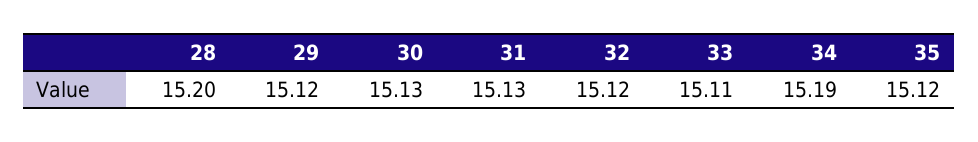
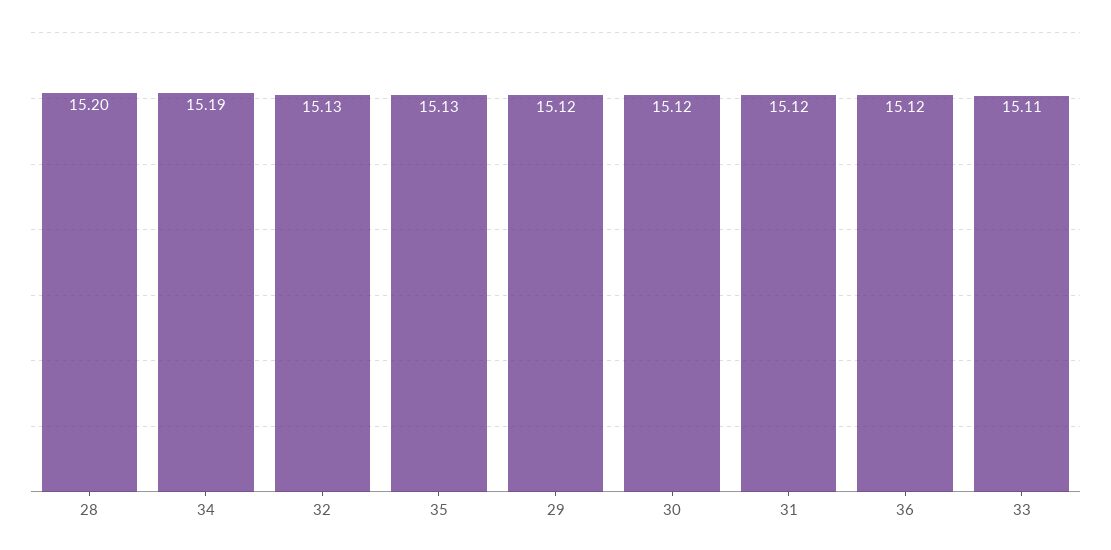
30: 15.13 -> 15.12
31: 15.13 -> 15.12
32: 15.12 -> 15.13
35: 15.12 -> 15.13
36: none -> 15.12

